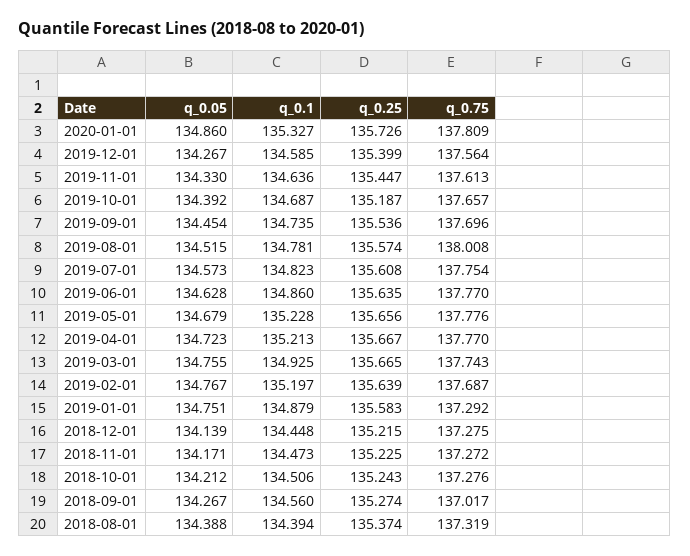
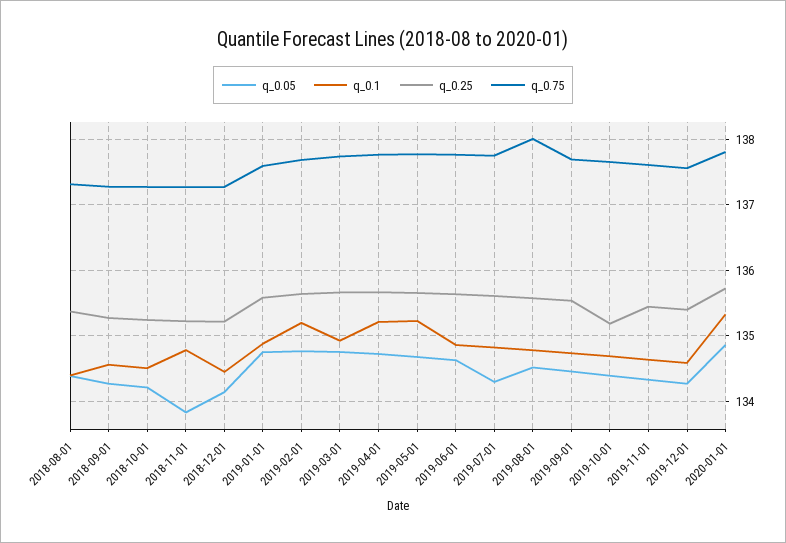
q_0.05, 2019-07-01: 134.573 -> 134.3
q_0.75, 2019-01-01: 137.292 -> 137.6
q_0.05, 2018-11-01: 134.171 -> 133.8
q_0.1, 2018-11-01: 134.473 -> 134.8
q_0.75, 2018-09-01: 137.017 -> 137.3

